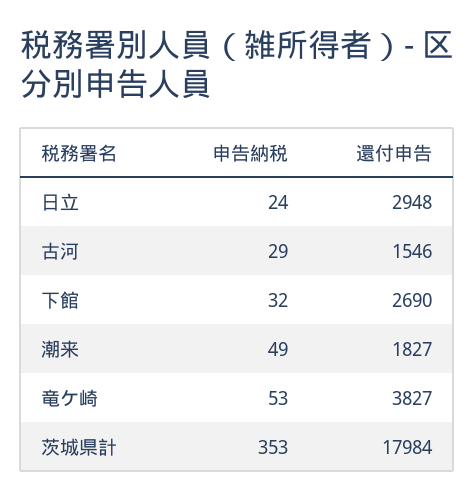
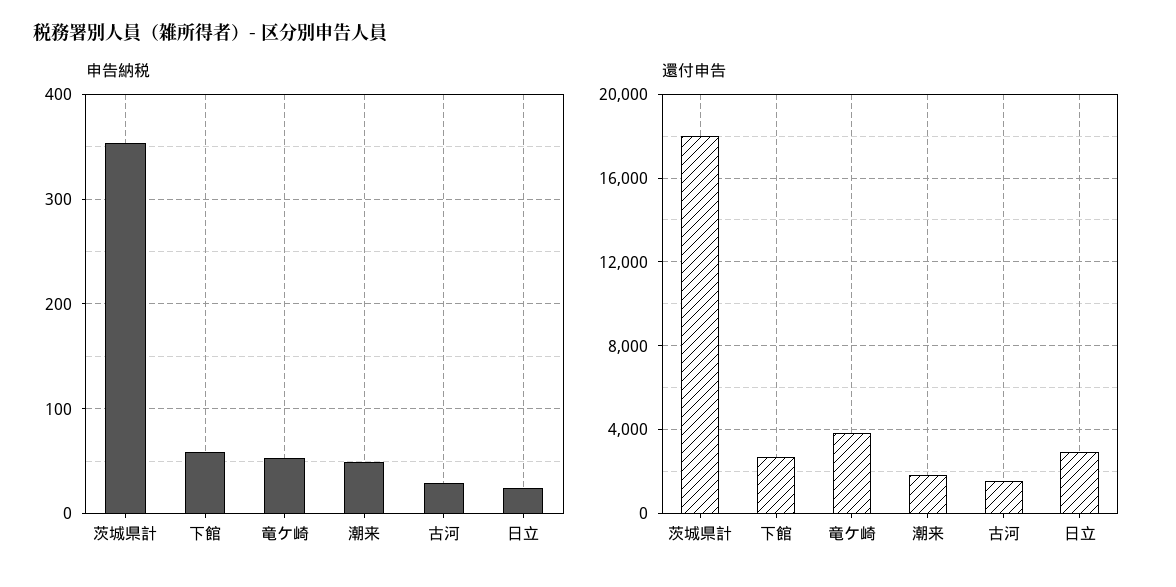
申告納税, 下館: 32 -> 60

